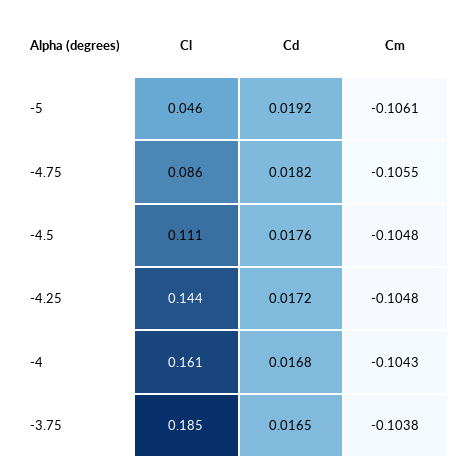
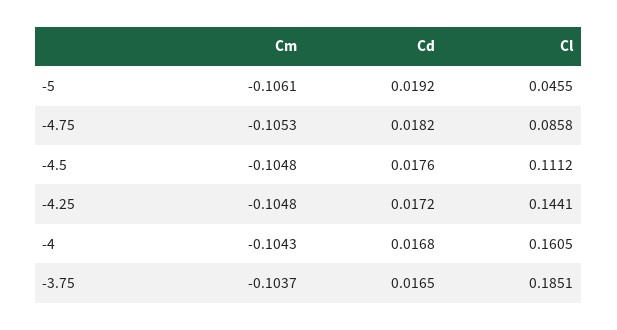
Cm, -4.75: -0.1055 -> -0.1053
Cm, -3.75: -0.1038 -> -0.1037

